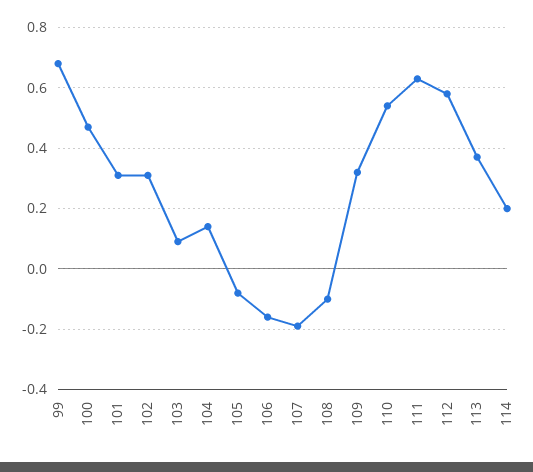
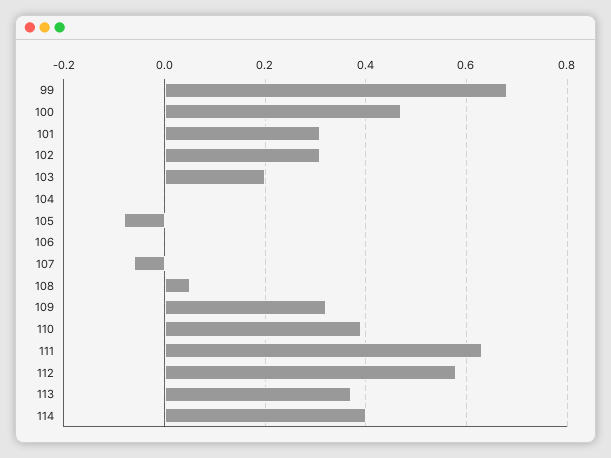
103: 0.1 -> 0.2
104: 0.15 -> 0
106: -0.15 -> 0
107: -0.2 -> -0.05
108: -0.1 -> 0.05
110: 0.55 -> 0.4
114: 0.2 -> 0.4

